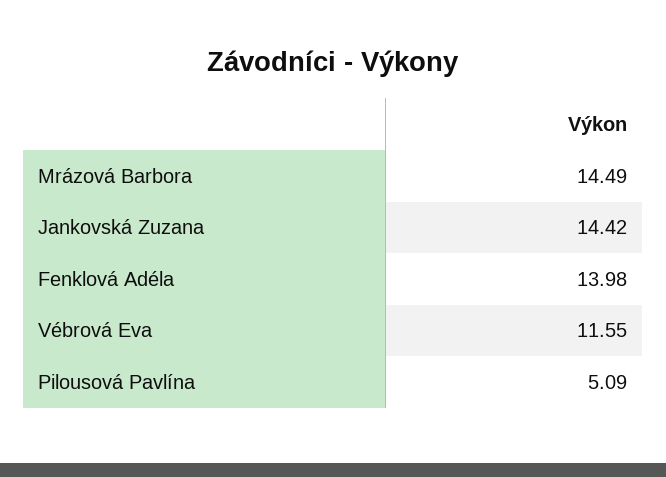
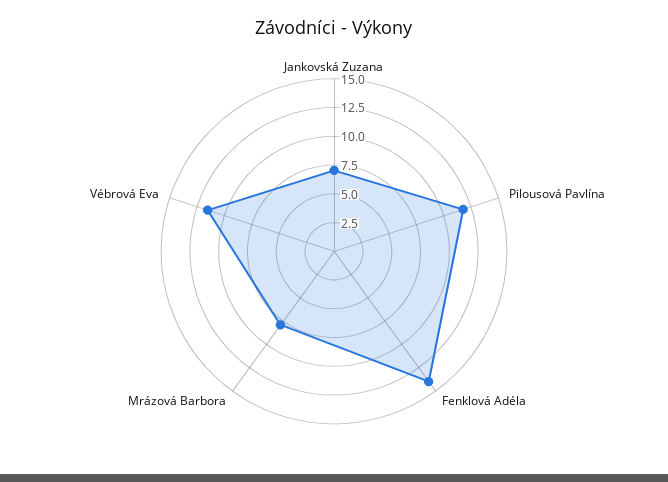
Mrázová Barbora: 14.49 -> 7.5
Jankovská Zuzana: 14.42 -> 7.5
Pilousová Pavlína: 5.09 -> 12.5

